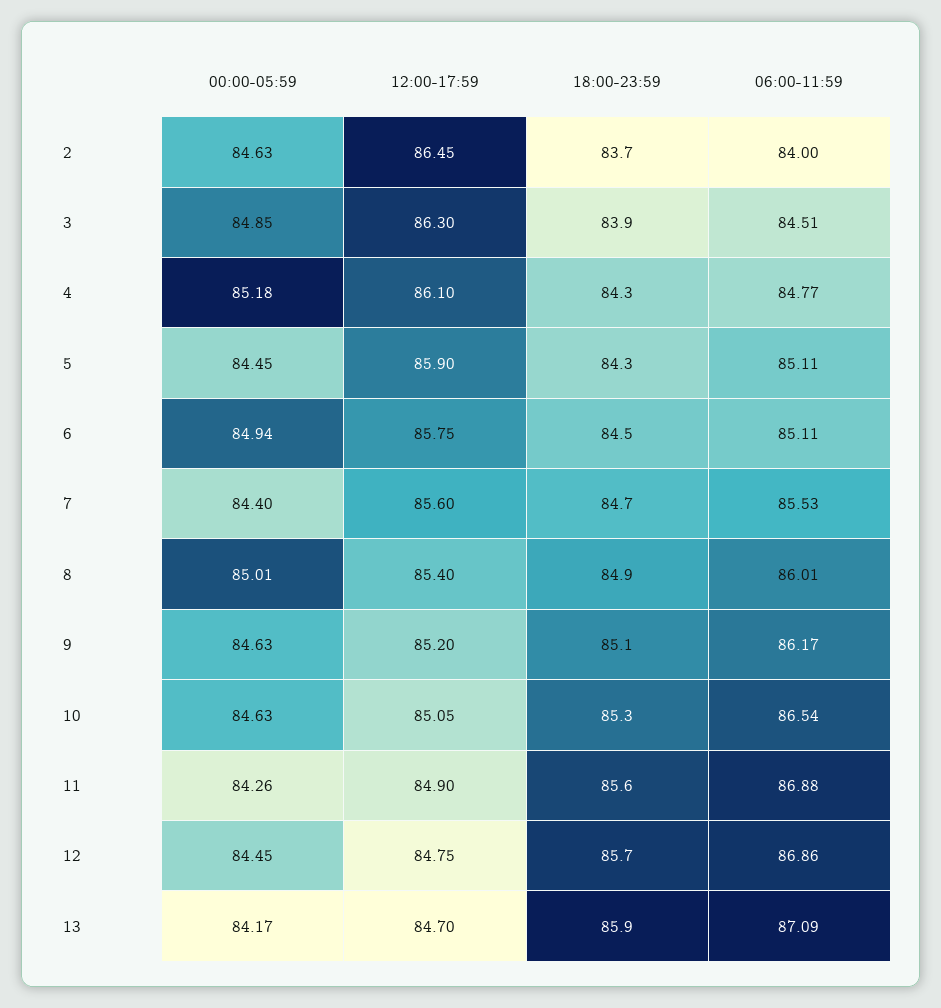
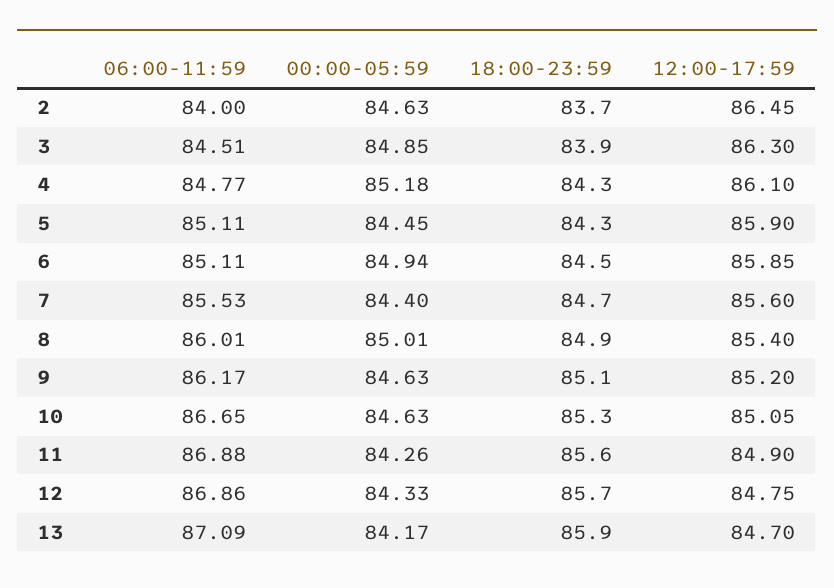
12:00-17:59, 6: 85.75 -> 85.85
06:00-11:59, 10: 86.54 -> 86.65
00:00-05:59, 12: 84.45 -> 84.33

